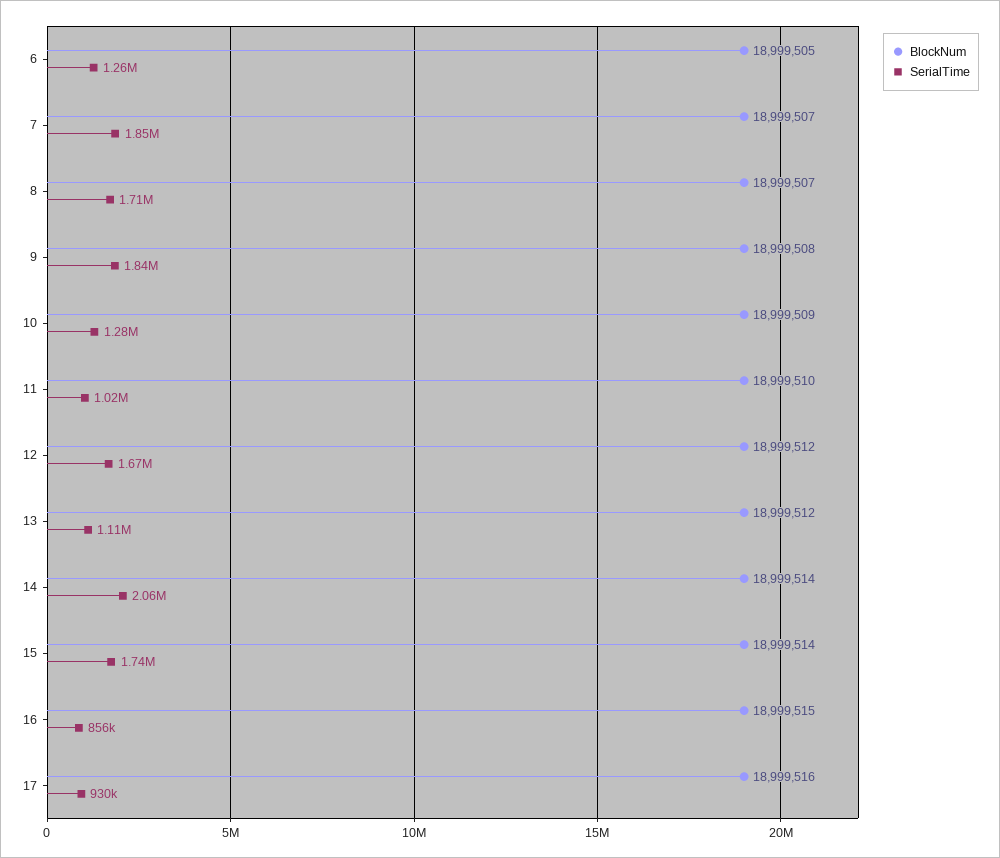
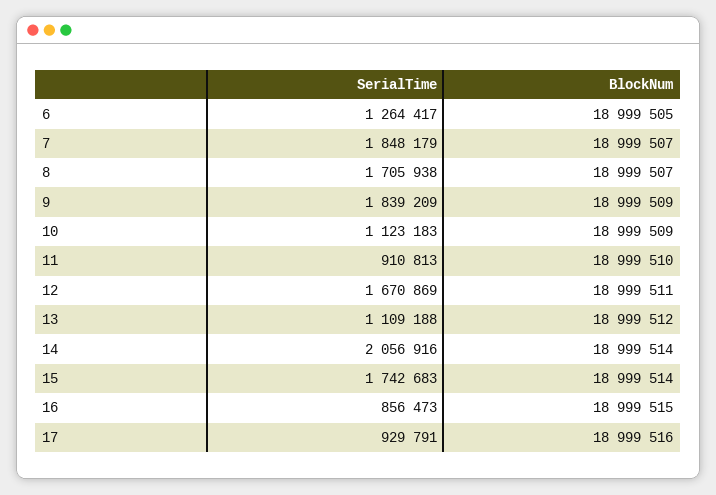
BlockNum, 9: 18999508 -> 18999509
SerialTime, 10: 1280000 -> 1123183
SerialTime, 11: 1020000 -> 910813
BlockNum, 12: 18999512 -> 18999511

